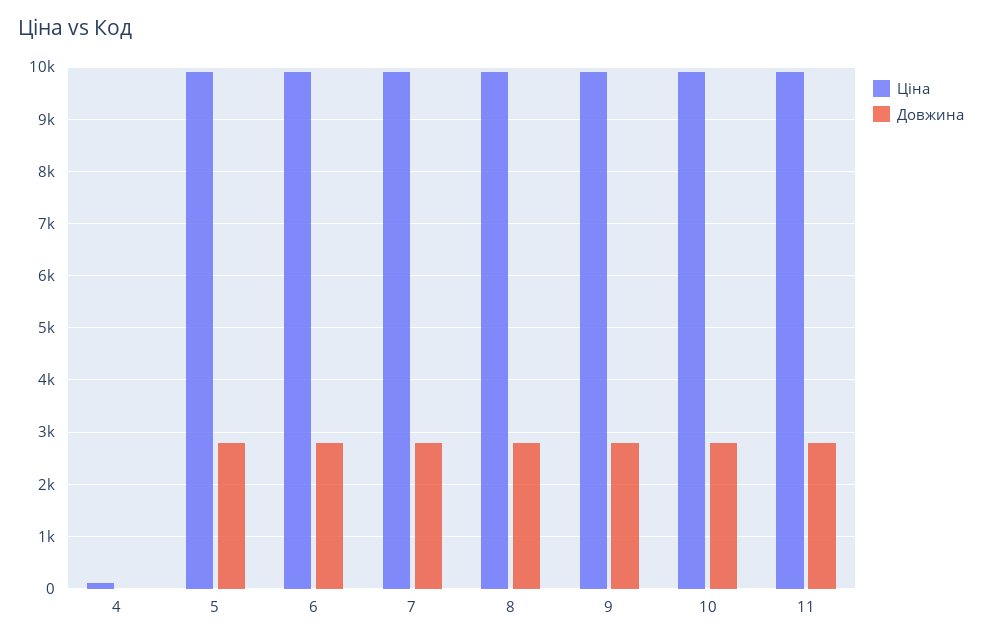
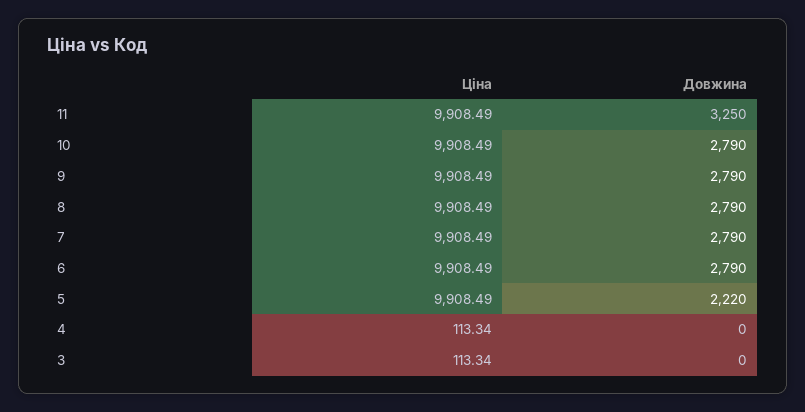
Довжина, 5: 2800 -> 2220
Довжина, 11: 2800 -> 3250
Ціна, 3: none -> 113.34
Довжина, 3: none -> 0

